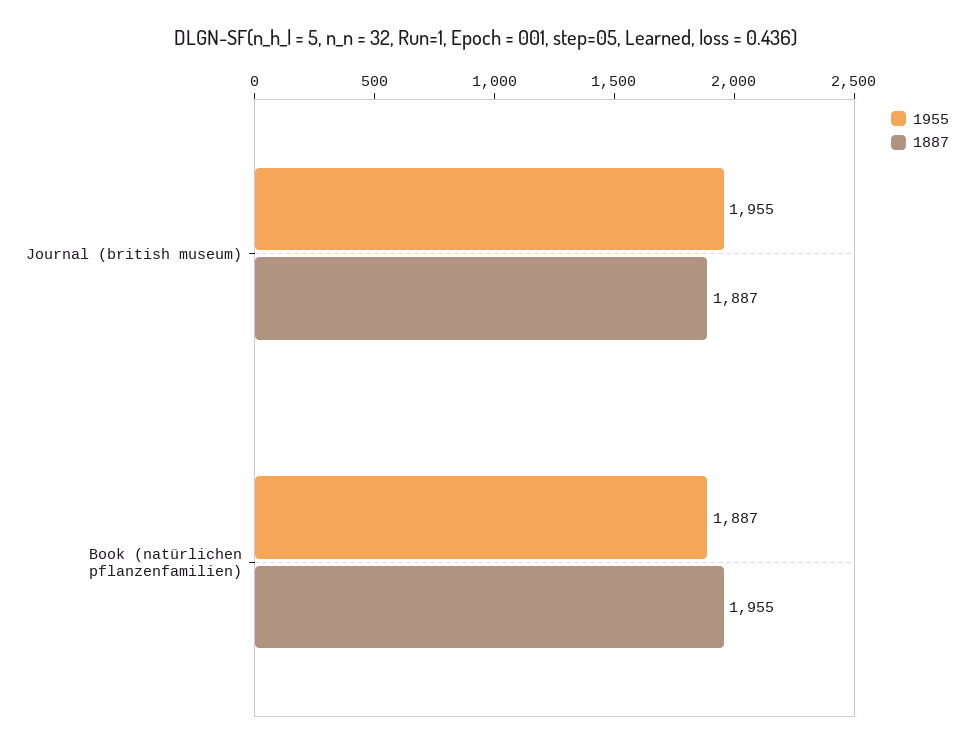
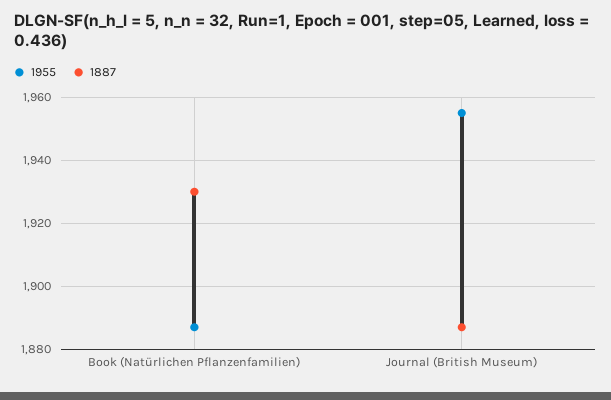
1887, Book (natürlichen pflanzenfamilien): 1955 -> 1930

